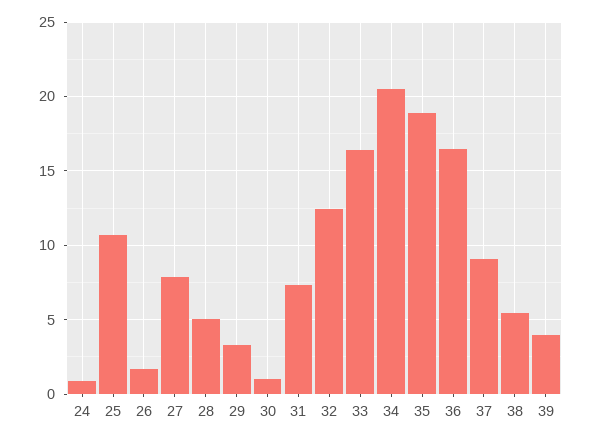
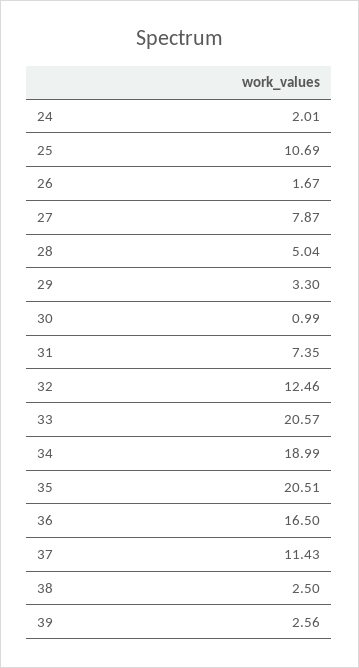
24: 1 -> 2.01
33: 16.5 -> 20.57
34: 20.5 -> 18.99
35: 19 -> 20.51
37: 9 -> 11.43
38: 5.5 -> 2.5
39: 4 -> 2.56

